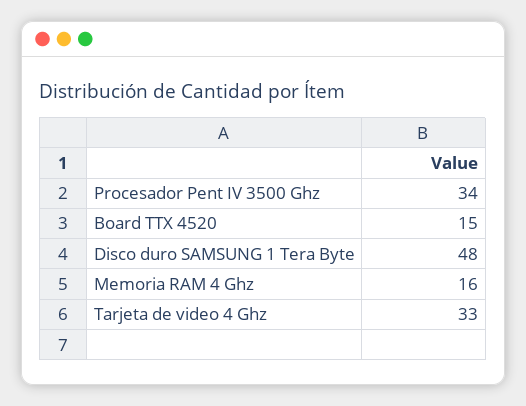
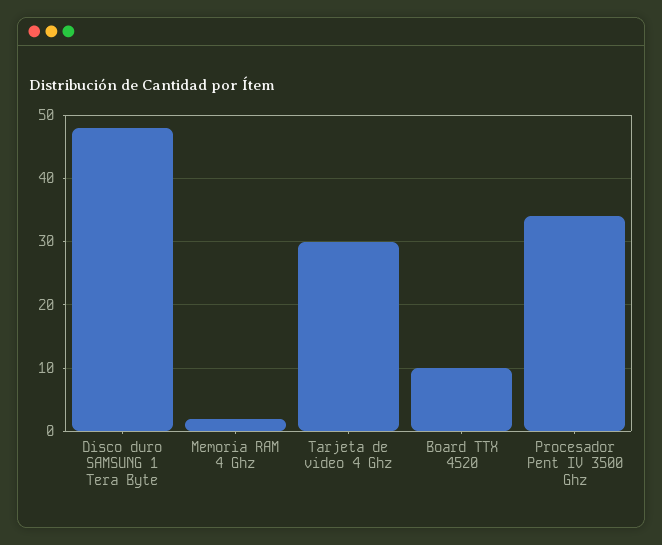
Board TTX 4520: 15 -> 10
Memoria RAM 4 Ghz: 16 -> 2
Tarjeta de video 4 Ghz: 33 -> 30

